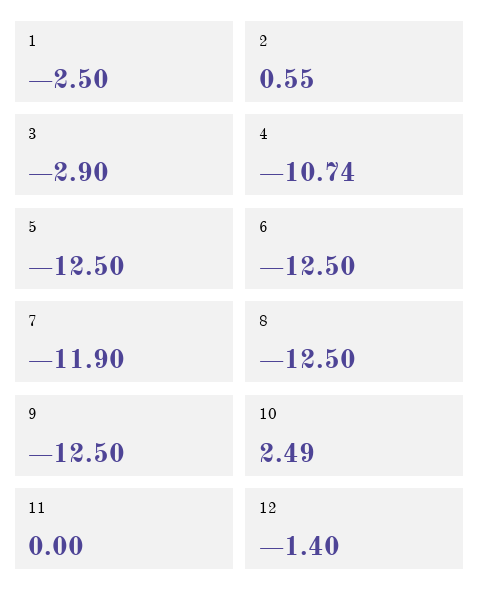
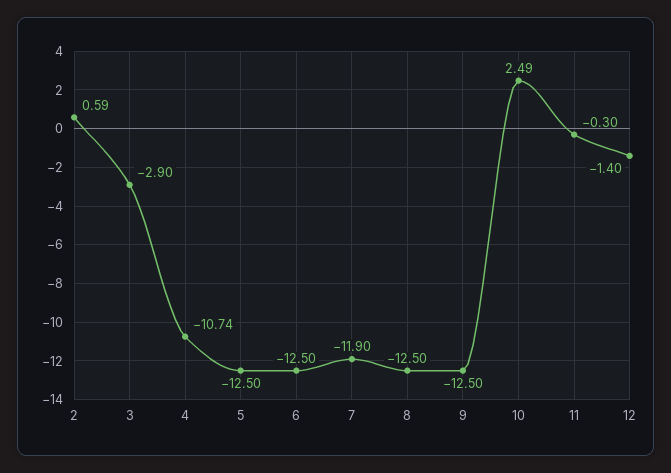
1: -2.5 -> none
2: 0.55 -> 0.59
11: 0 -> -0.3

